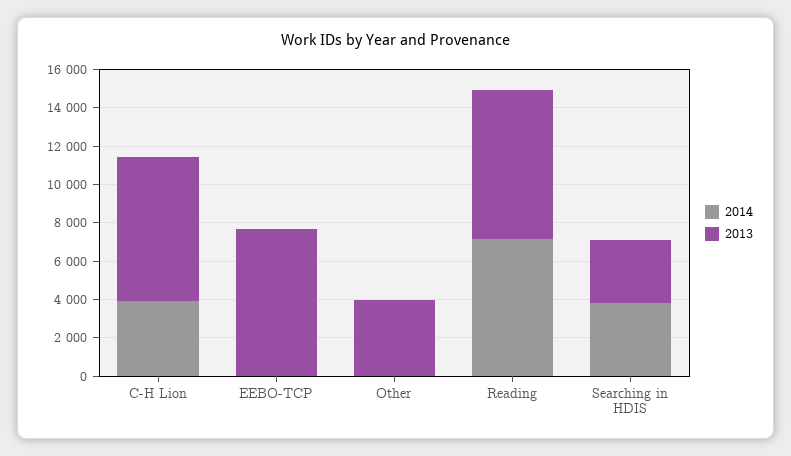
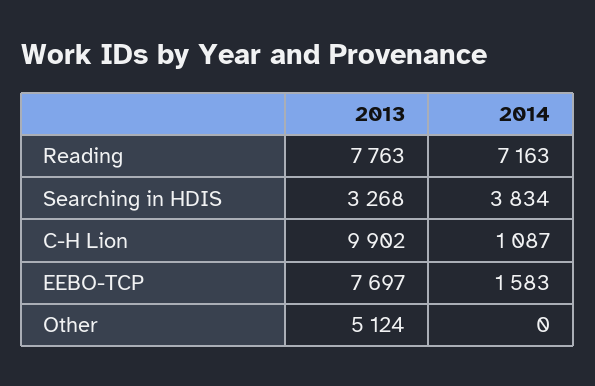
2014, C-H Lion: 4000 -> 1087
2013, C-H Lion: 7500 -> 9902
2014, EEBO-TCP: 0 -> 1583
2013, Other: 4000 -> 5124

